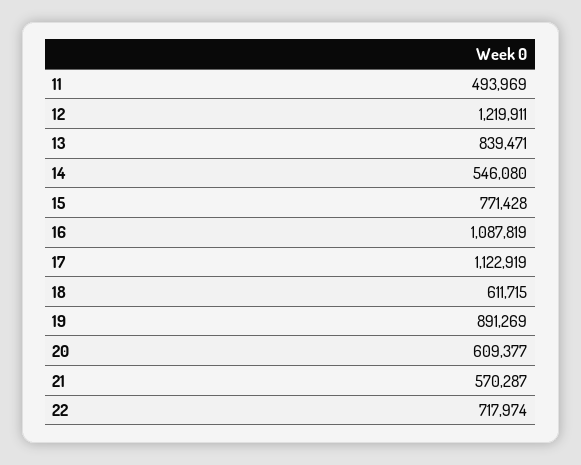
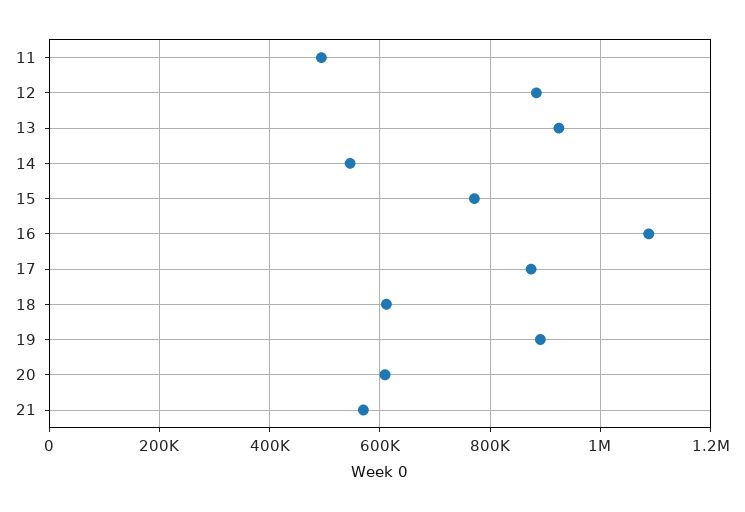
12: 1219911 -> 880000
13: 839471 -> 920000
17: 1122919 -> 880000
22: 717974 -> none

